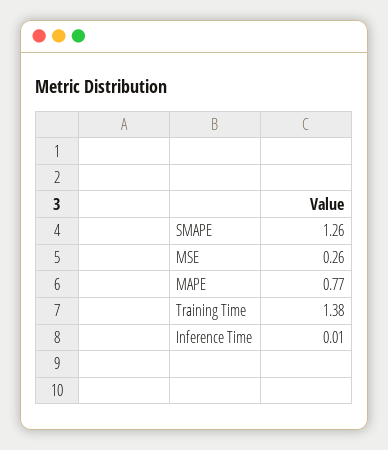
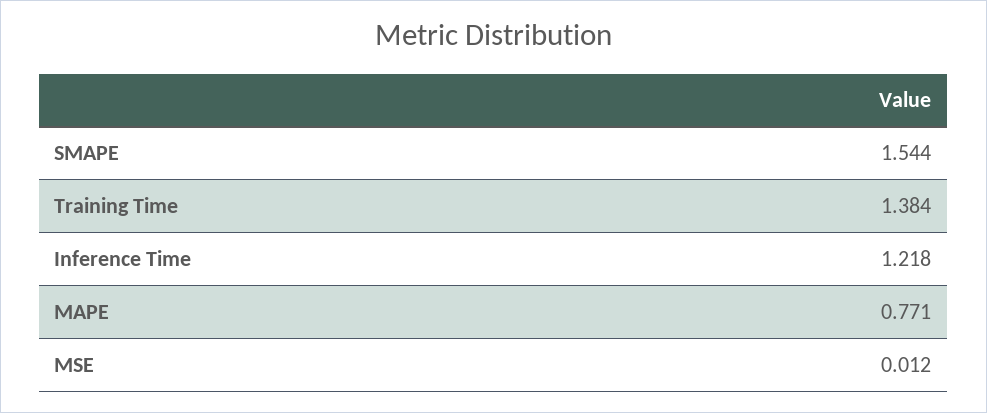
SMAPE: 1.26 -> 1.544
MSE: 0.26 -> 0.012
Inference Time: 0.01 -> 1.218

